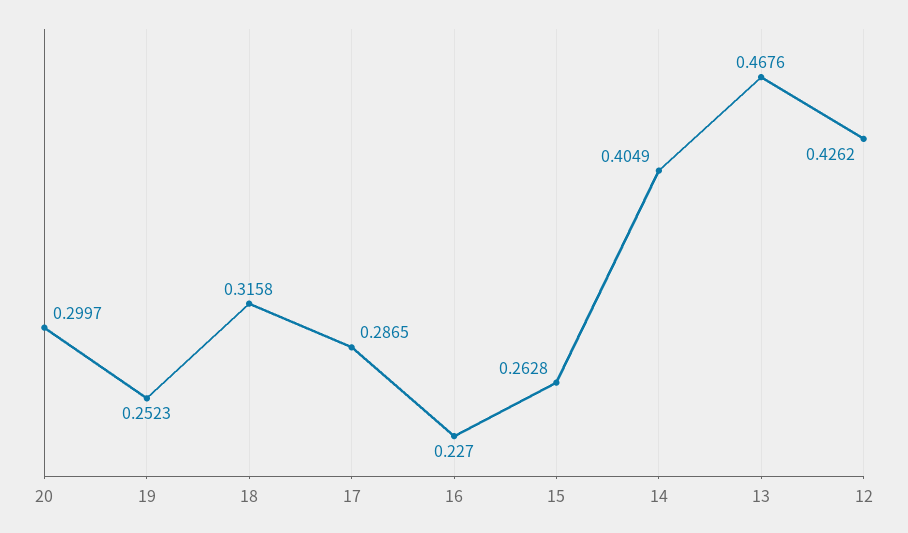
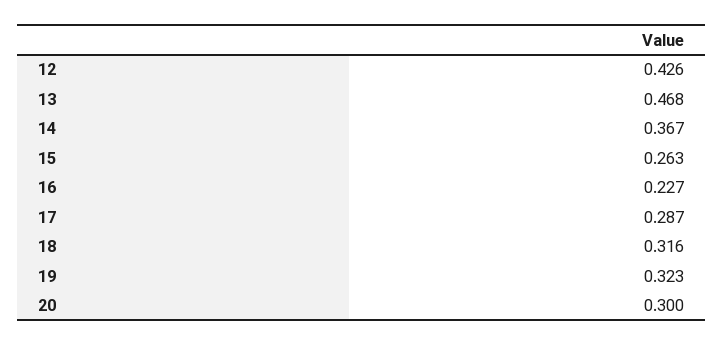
19: 0.2523 -> 0.323
14: 0.4049 -> 0.367

